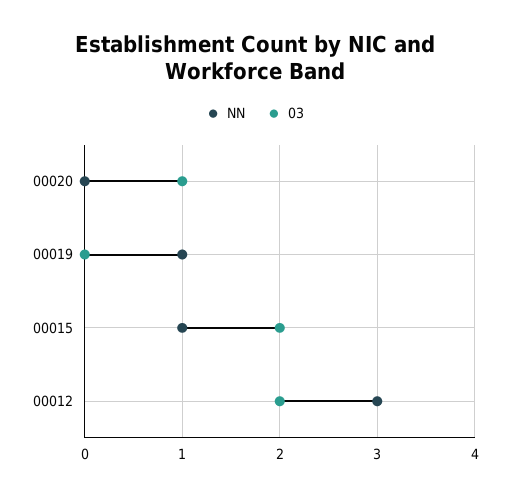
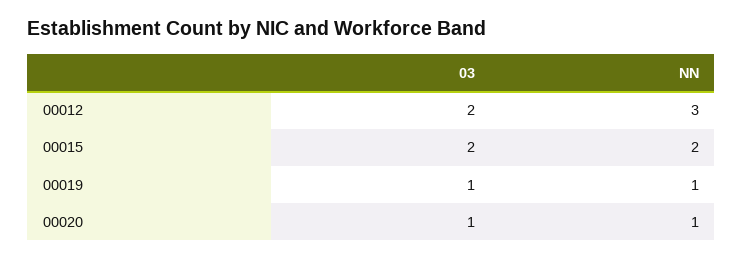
NN, 00020: 0 -> 1
03, 00019: 0 -> 1
NN, 00015: 1 -> 2

